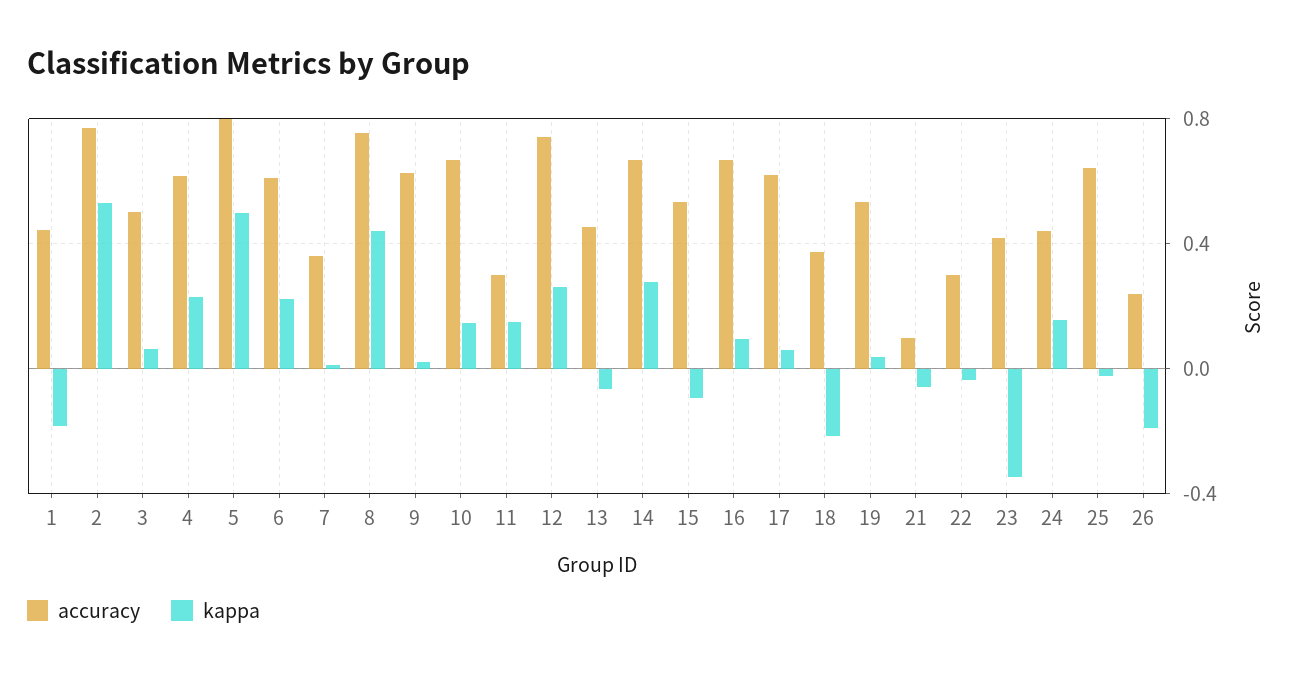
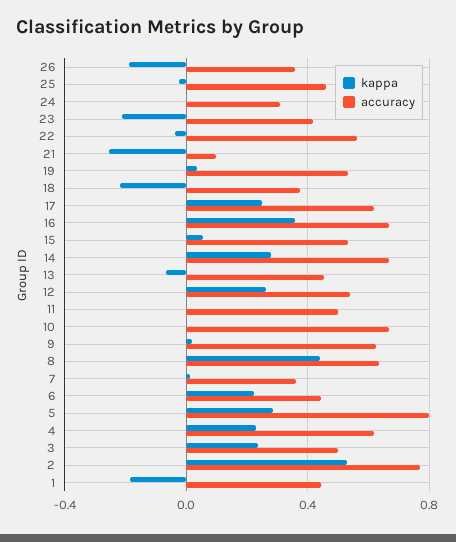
kappa, 3: 0.05 -> 0.25
kappa, 5: 0.5 -> 0.3
accuracy, 6: 0.6 -> 0.45
accuracy, 8: 0.75 -> 0.65
kappa, 10: 0.15 -> 0
accuracy, 11: 0.3 -> 0.5
kappa, 11: 0.15 -> 0
accuracy, 12: 0.75 -> 0.55
kappa, 15: -0.1 -> 0.05
kappa, 16: 0.1 -> 0.35
kappa, 17: 0.05 -> 0.25
kappa, 21: -0.05 -> -0.25
accuracy, 22: 0.3 -> 0.55
kappa, 23: -0.35 -> -0.2
accuracy, 24: 0.45 -> 0.3
kappa, 24: 0.15 -> 0
accuracy, 25: 0.65 -> 0.45
accuracy, 26: 0.25 -> 0.35

